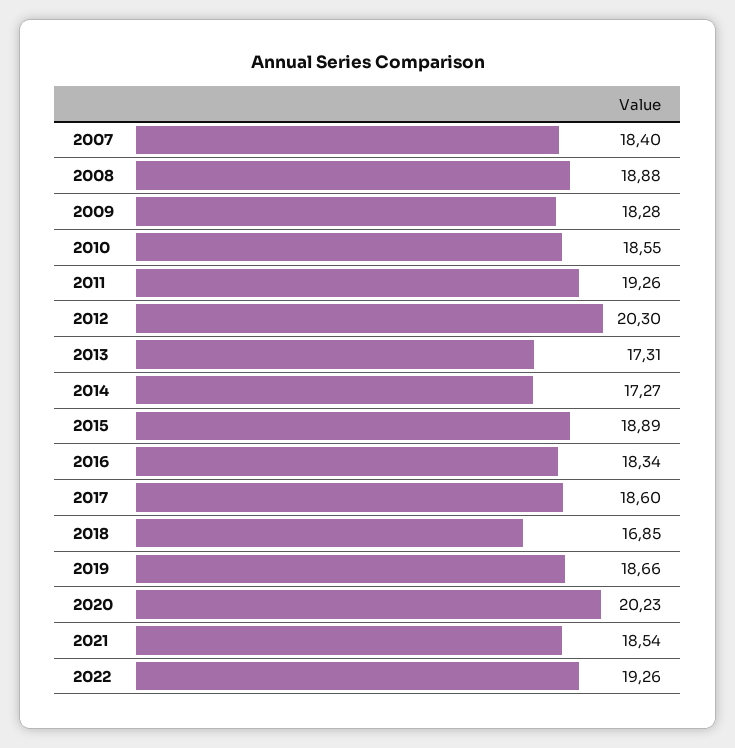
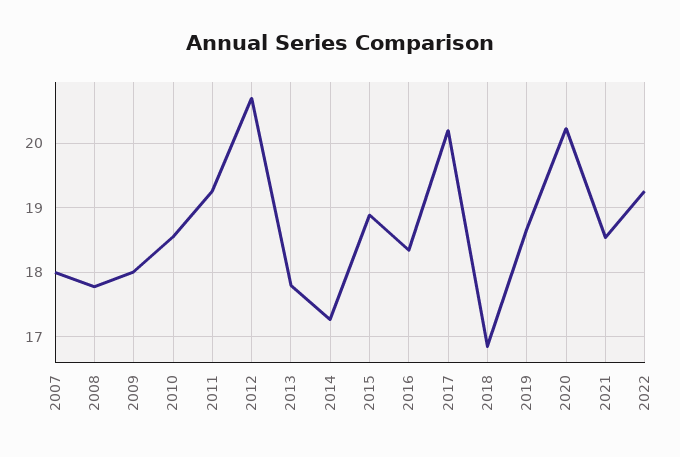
2007: 18.4 -> 18
2008: 18.88 -> 17.8
2009: 18.28 -> 18
2012: 20.3 -> 20.7
2013: 17.31 -> 17.8
2017: 18.6 -> 20.2

